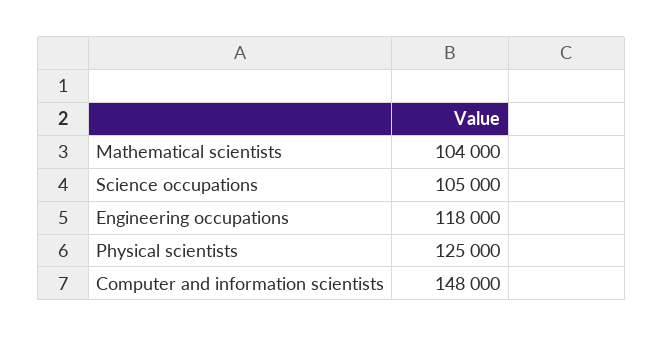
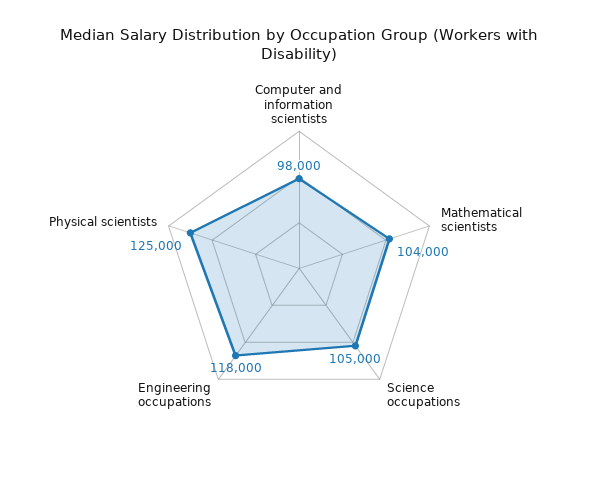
Computer and information scientists: 148000 -> 98000

